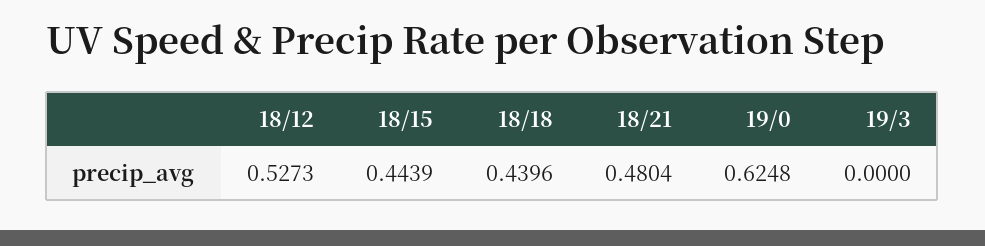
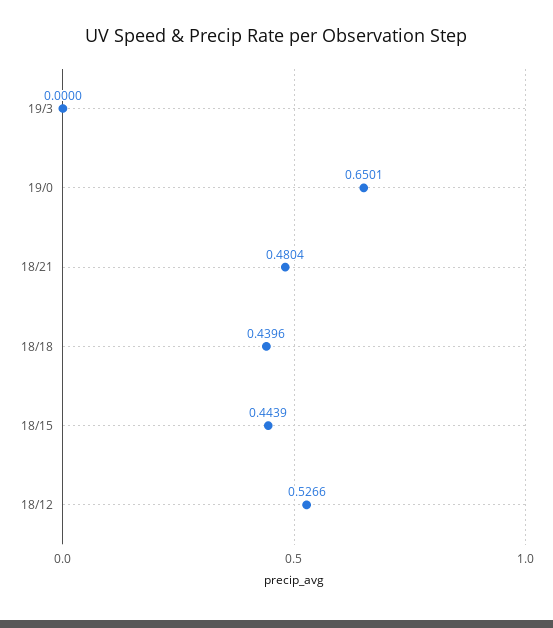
18/12: 0.5273 -> 0.5266
19/0: 0.6248 -> 0.6501

